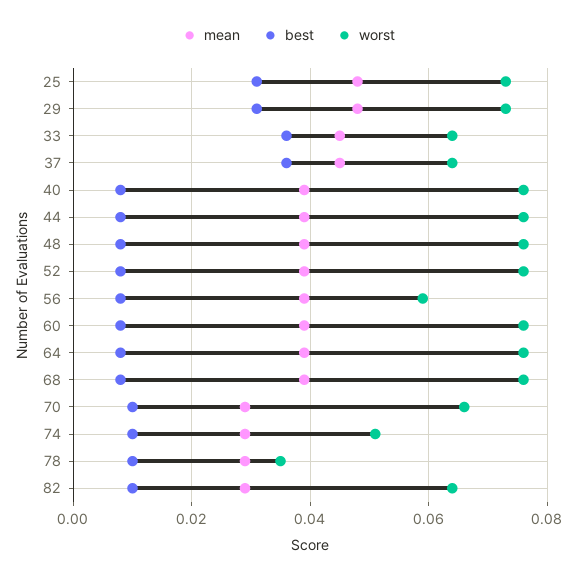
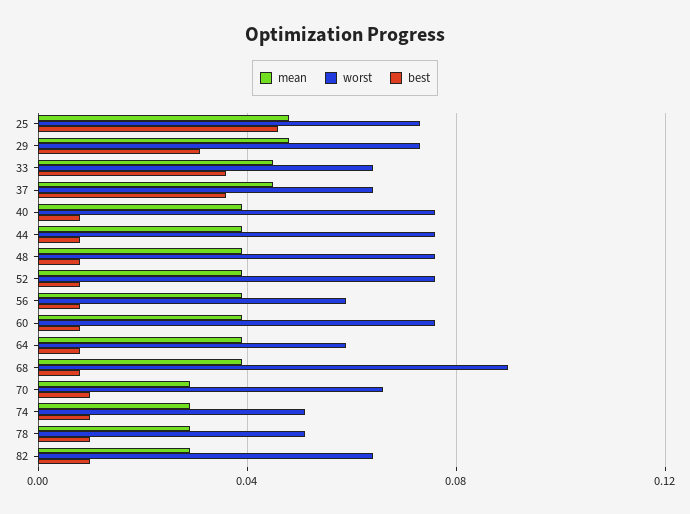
best, 25: 0.03 -> 0.045
worst, 64: 0.075 -> 0.06
worst, 68: 0.075 -> 0.09
worst, 78: 0.035 -> 0.05

